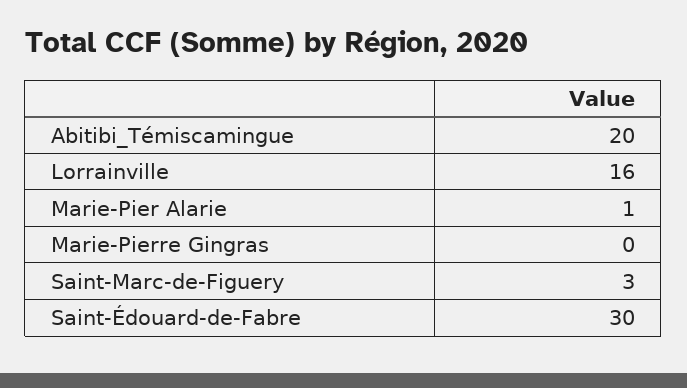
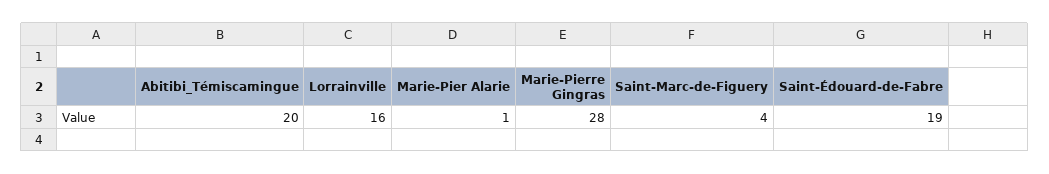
Marie-Pierre Gingras: 0 -> 28
Saint-Marc-de-Figuery: 3 -> 4
Saint-Édouard-de-Fabre: 30 -> 19

